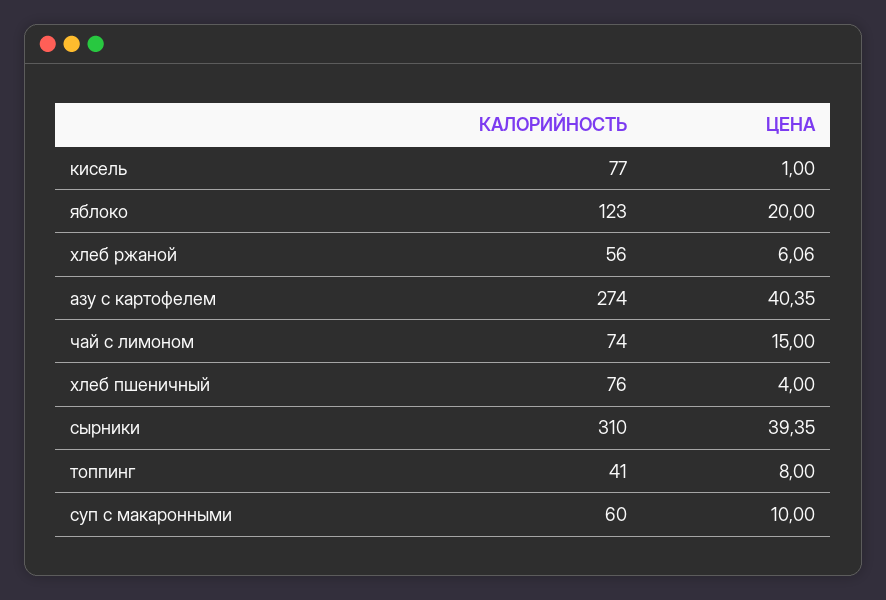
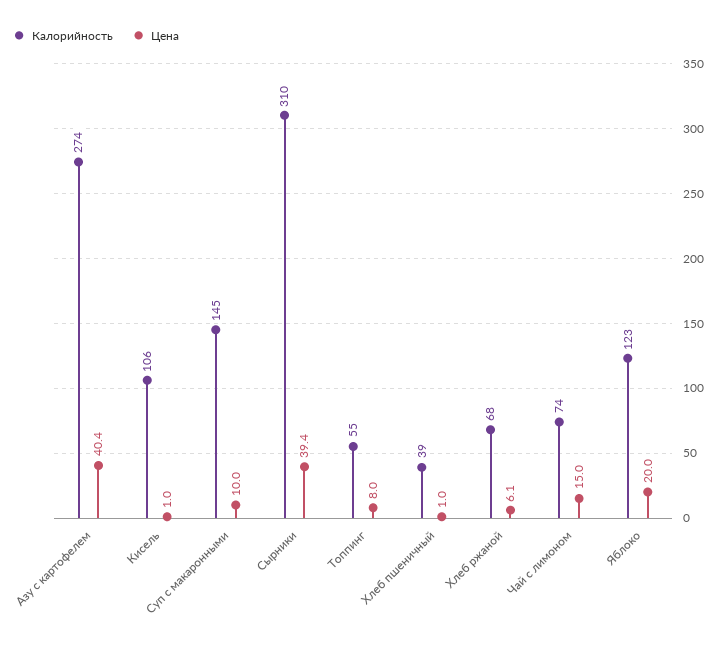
КАЛОРИЙНОСТЬ, кисель: 77 -> 106
КАЛОРИЙНОСТЬ, хлеб ржаной: 56 -> 68
КАЛОРИЙНОСТЬ, хлеб пшеничный: 76 -> 39
ЦЕНА, хлеб пшеничный: 4 -> 1
КАЛОРИЙНОСТЬ, топпинг: 41 -> 55
КАЛОРИЙНОСТЬ, суп с макаронными: 60 -> 145

